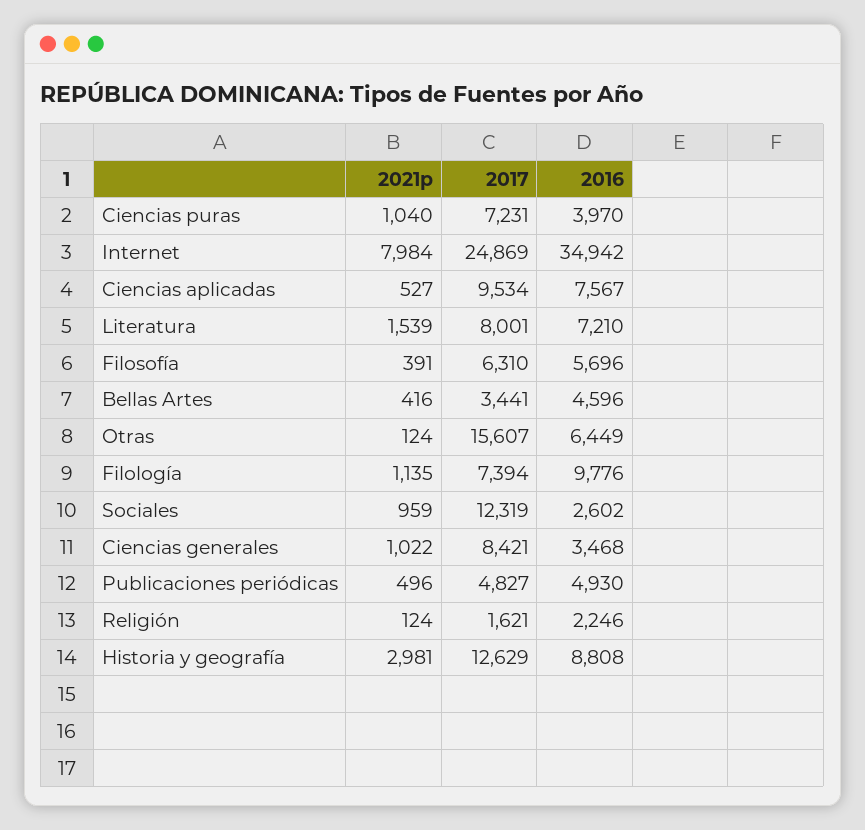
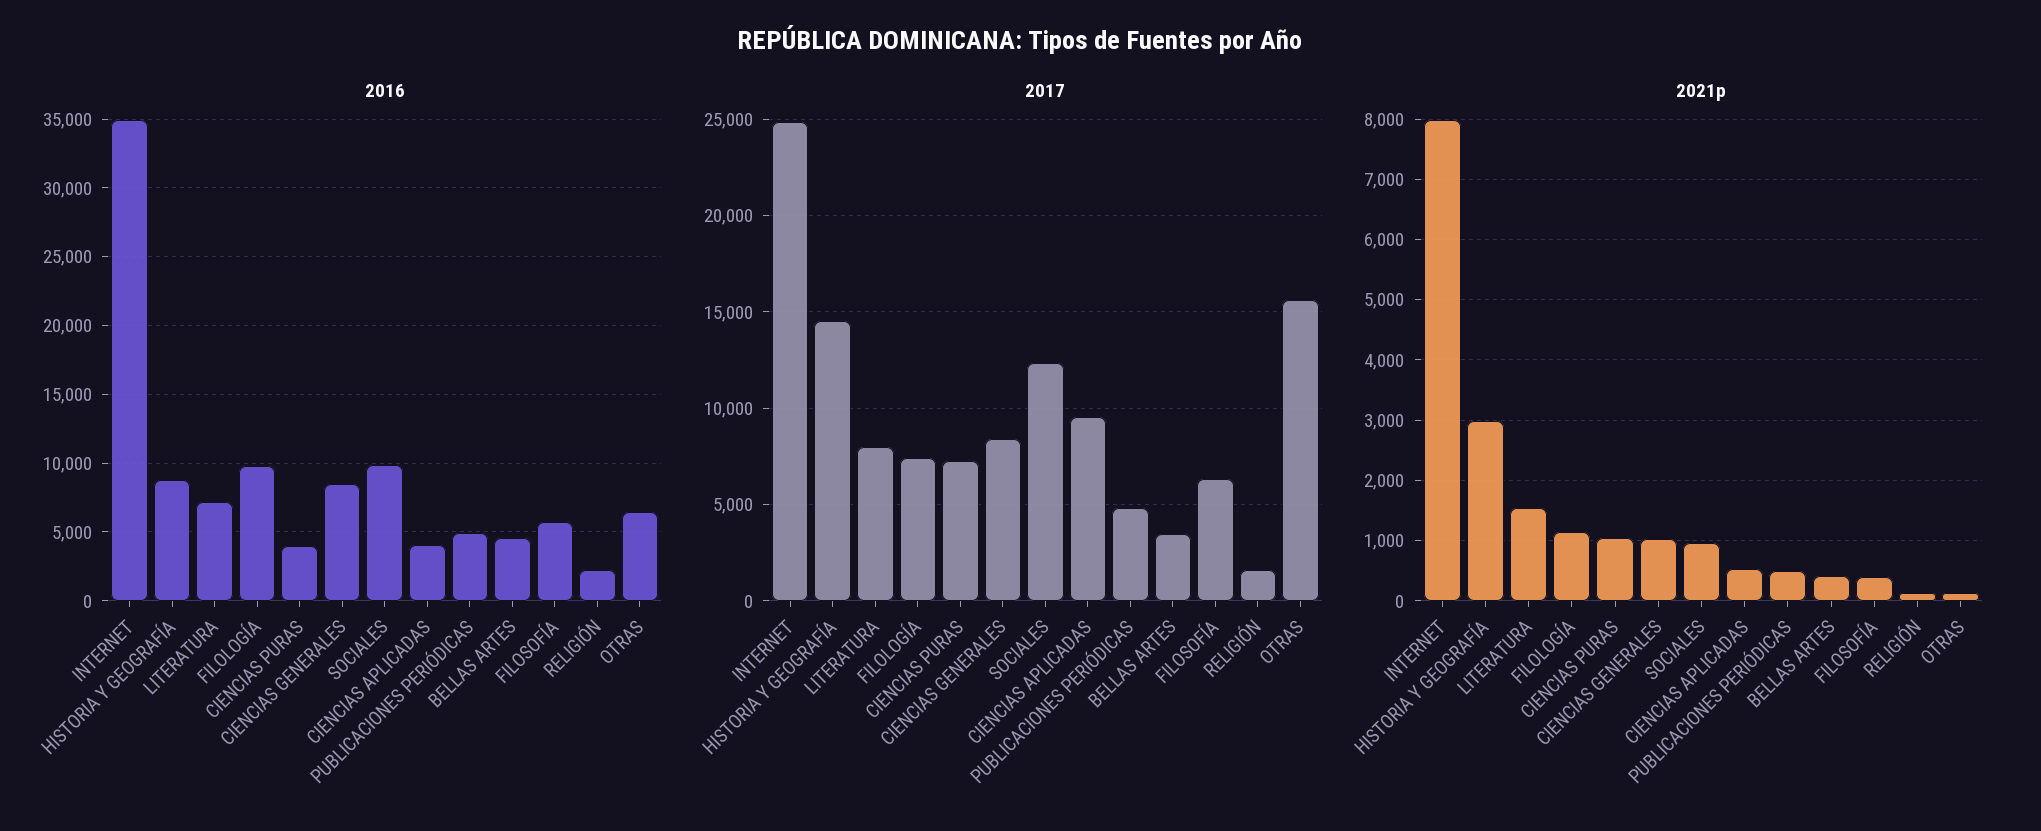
2016, Ciencias aplicadas: 7567 -> 4000
2016, Sociales: 2602 -> 10000
2016, Ciencias generales: 3468 -> 8500
2017, Historia y geografía: 12629 -> 14500

